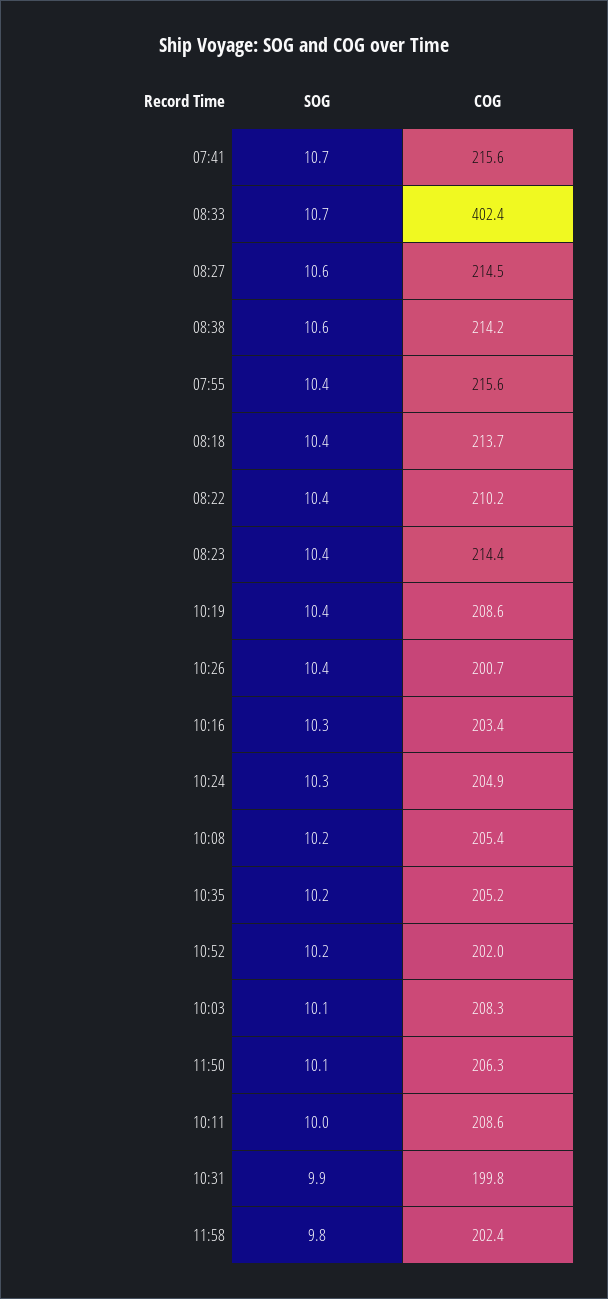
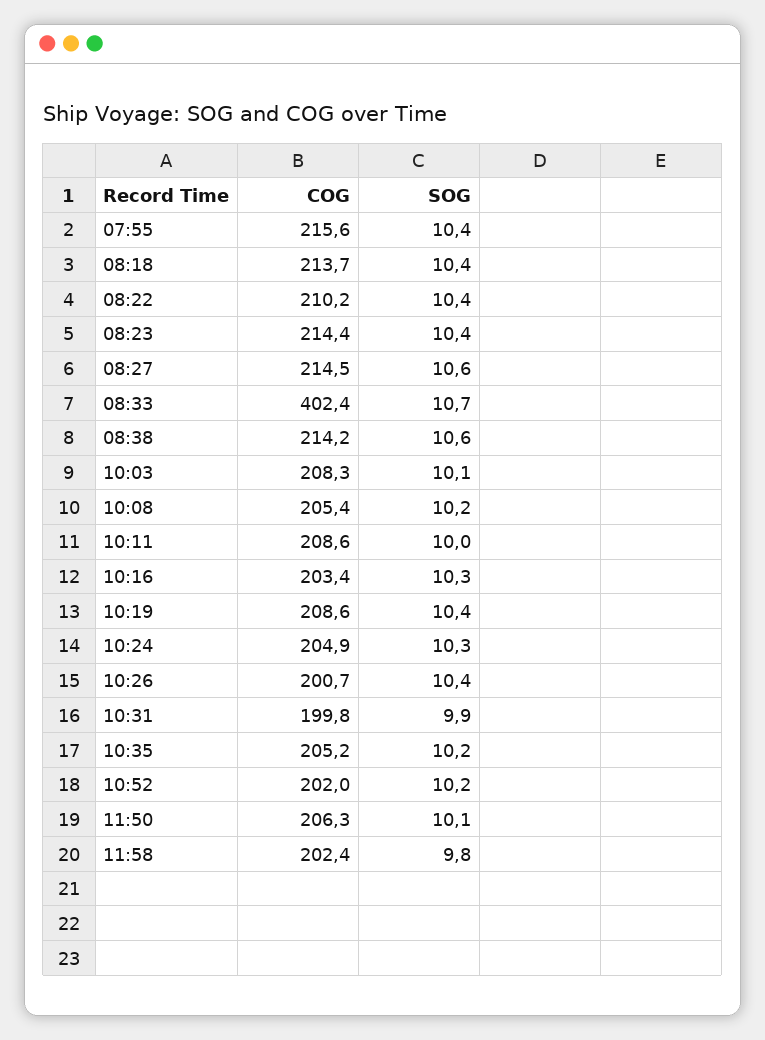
SOG, 07:41: 10.7 -> none
COG, 07:41: 215.6 -> none

